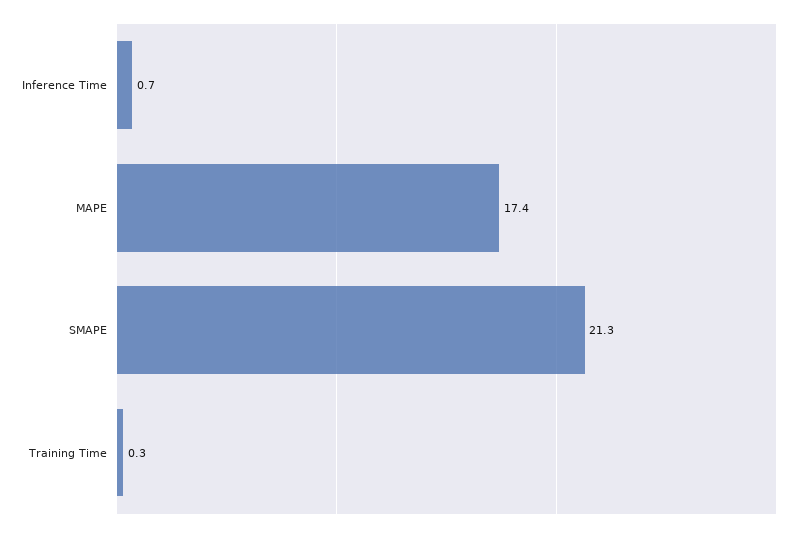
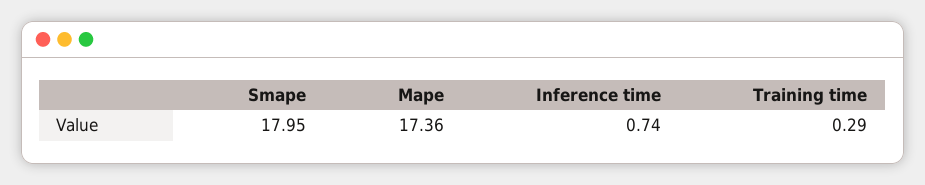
SMAPE: 21.3 -> 17.95

